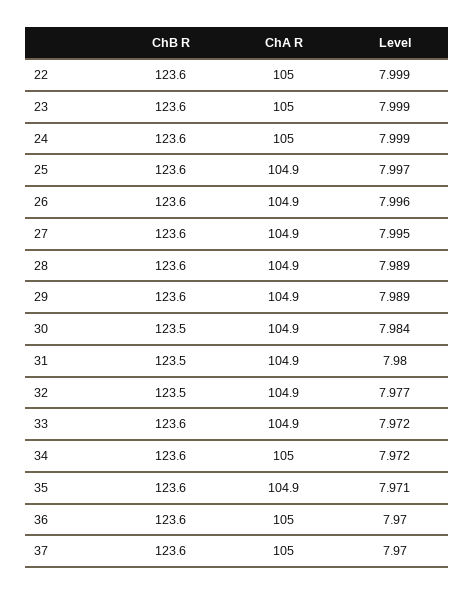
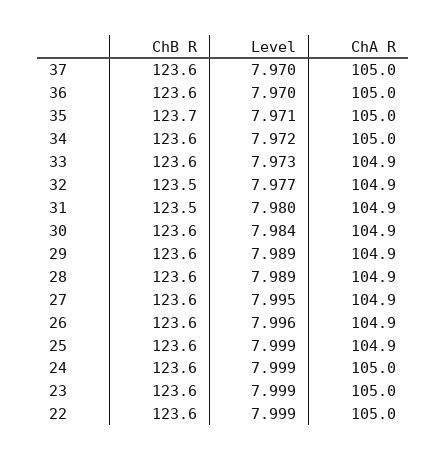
Level, 25: 7.997 -> 7.999
ChB R, 30: 123.5 -> 123.6
Level, 33: 7.972 -> 7.973
ChB R, 35: 123.6 -> 123.7
ChA R, 35: 104.9 -> 105

